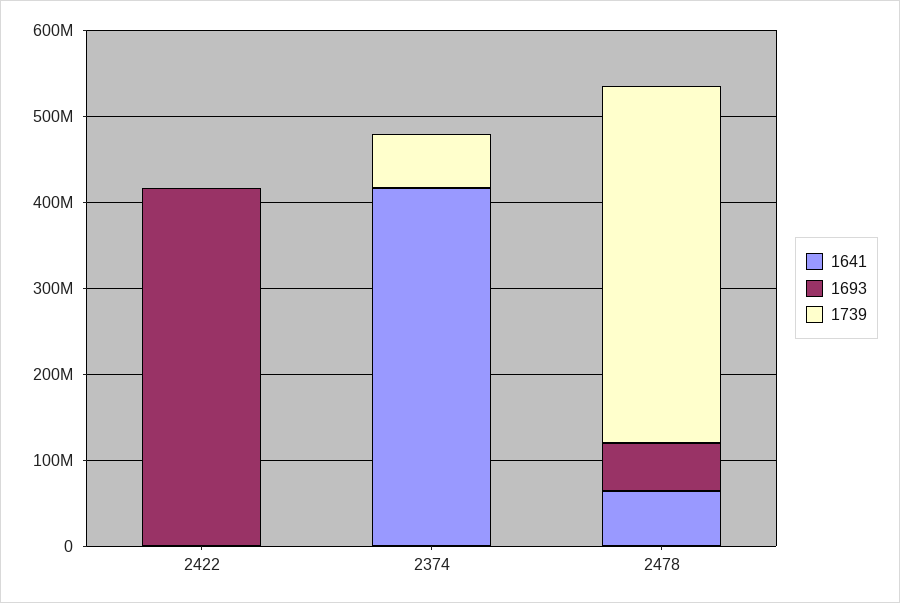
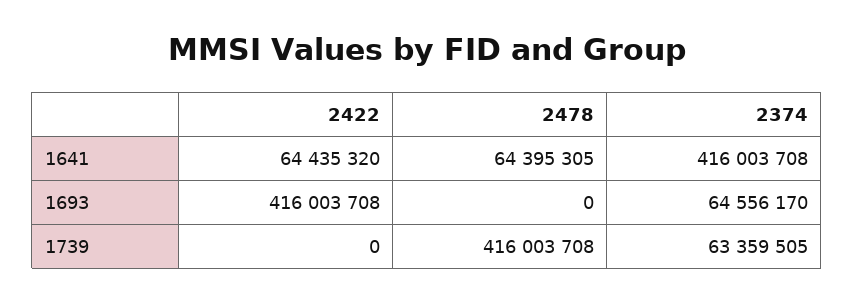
1641, 2422: 0 -> 64435320
1693, 2374: 0 -> 64556170
1693, 2478: 60000000 -> 0

